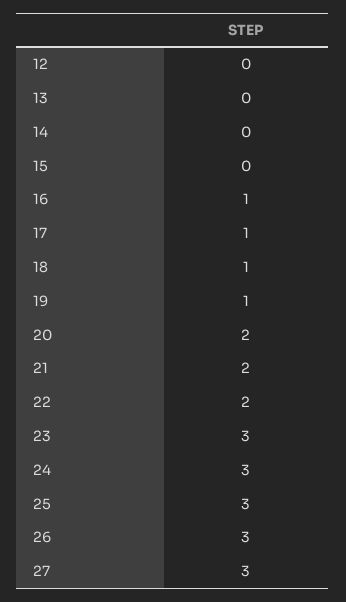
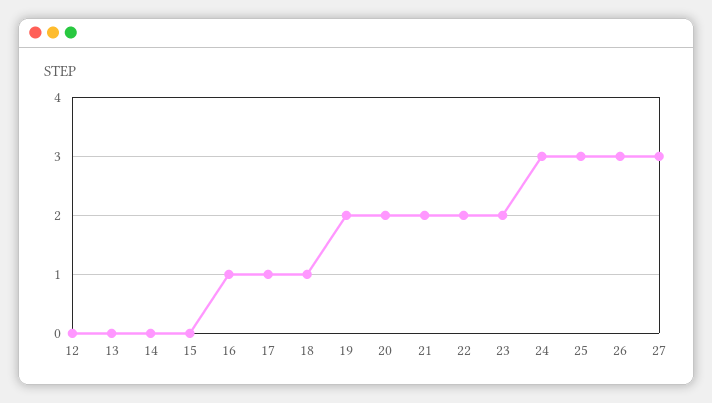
19: 1 -> 2
23: 3 -> 2

